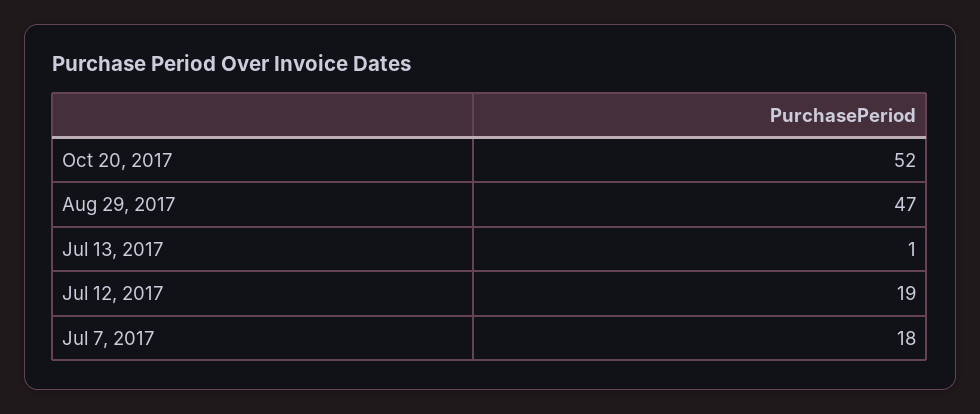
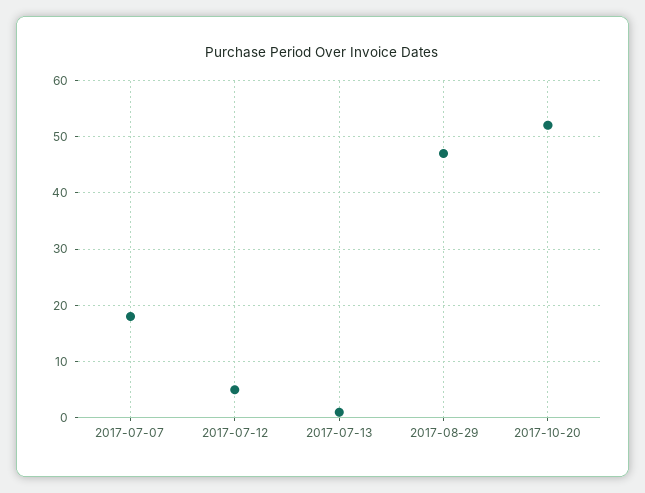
Jul 12, 2017: 19 -> 5

